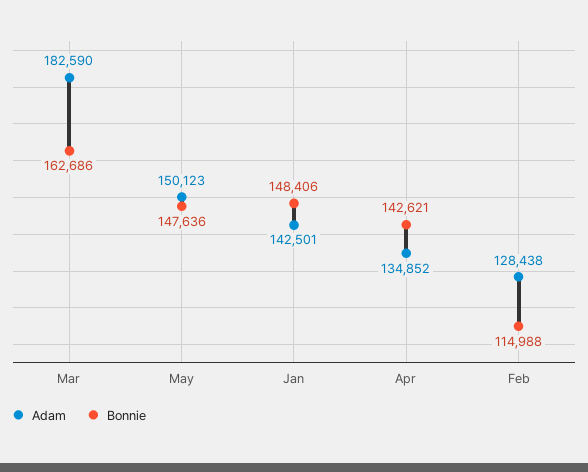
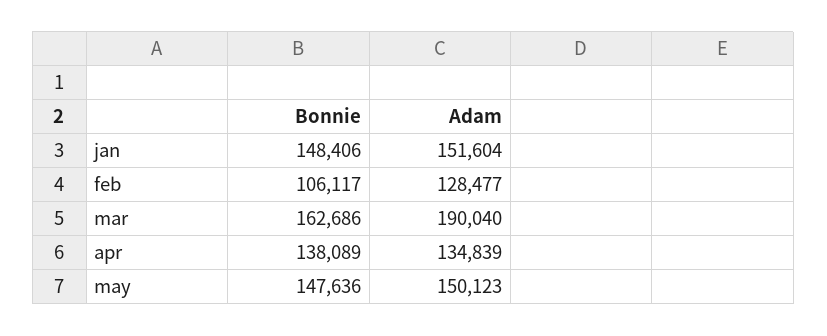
Adam, Mar: 182590 -> 190040
Adam, Jan: 142501 -> 151604
Adam, Apr: 134852 -> 134839
Bonnie, Apr: 142621 -> 138089
Adam, Feb: 128438 -> 128477
Bonnie, Feb: 114988 -> 106117

